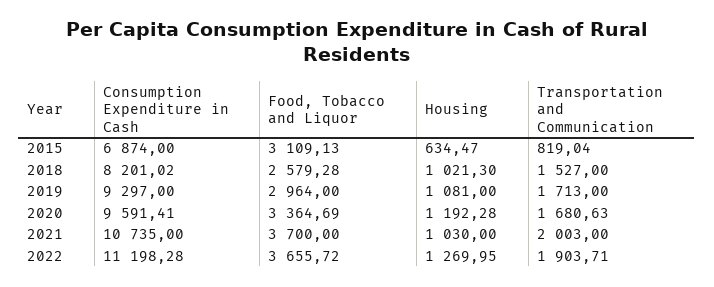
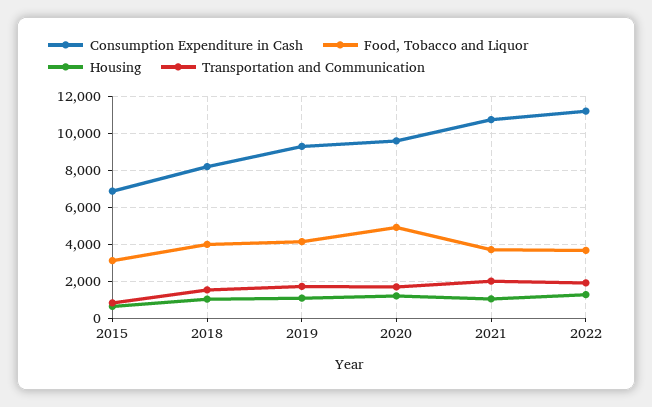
Food, Tobacco and Liquor, 2018: 2579.28 -> 4000
Food, Tobacco and Liquor, 2019: 2964 -> 4000
Food, Tobacco and Liquor, 2020: 3364.69 -> 5000

